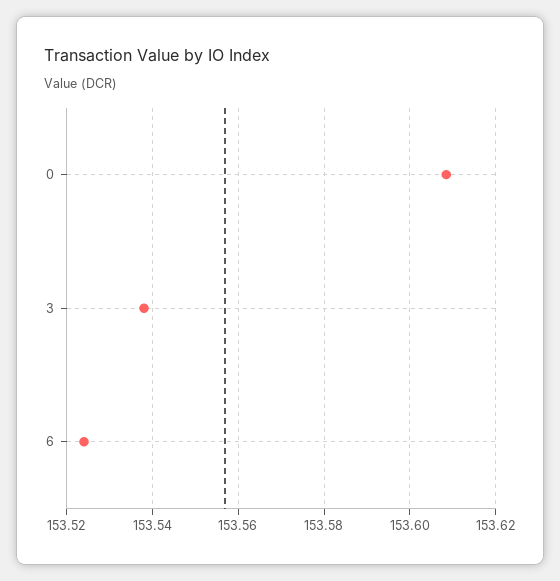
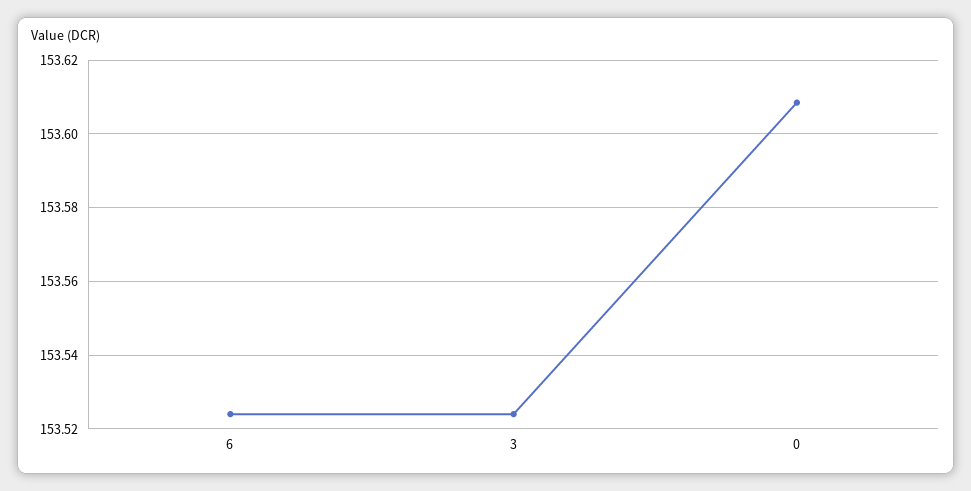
3: 153.538 -> 153.524

